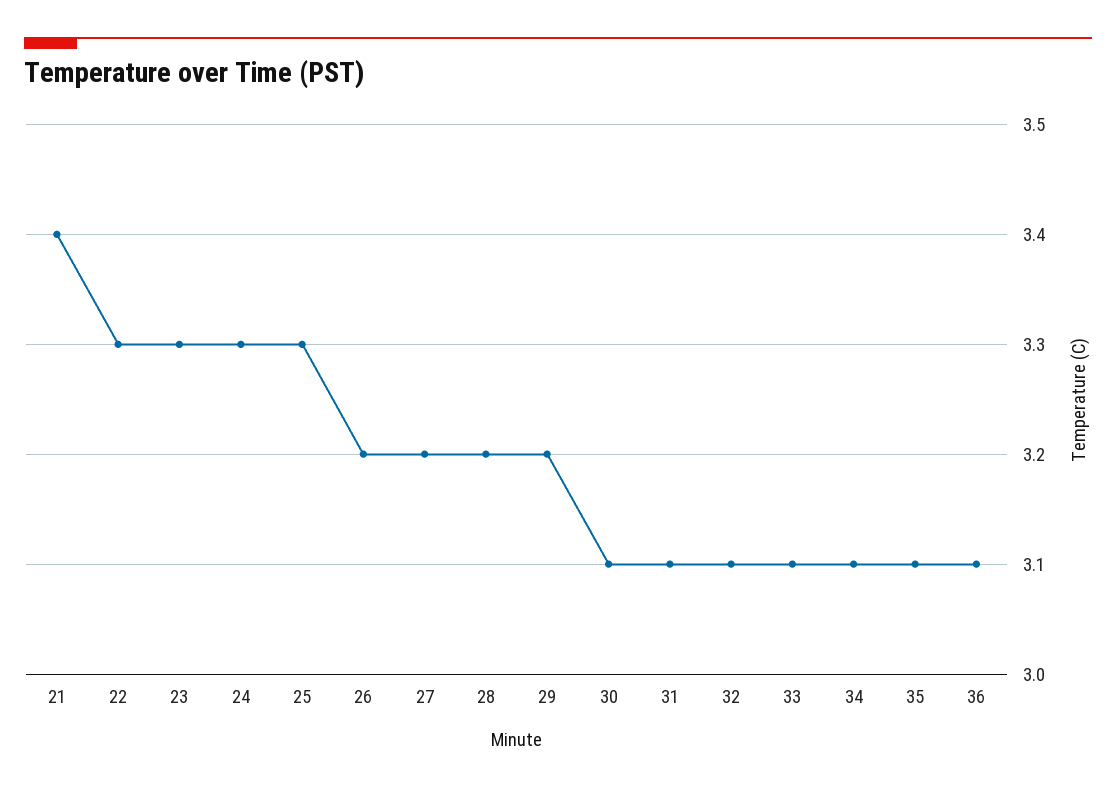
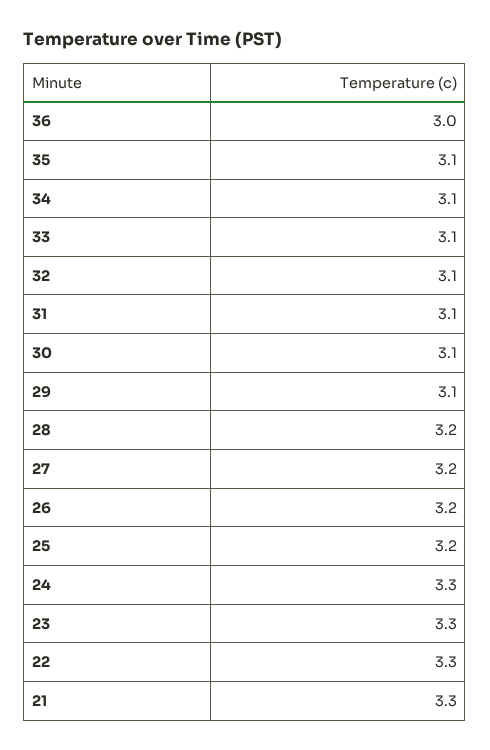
21: 3.4 -> 3.3
25: 3.3 -> 3.2
29: 3.2 -> 3.1
36: 3.1 -> 3

